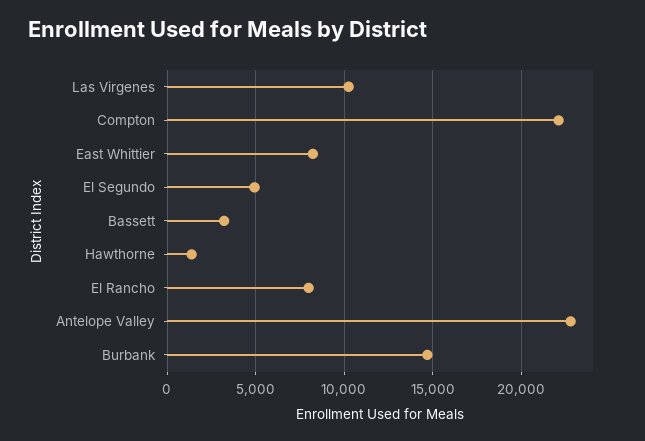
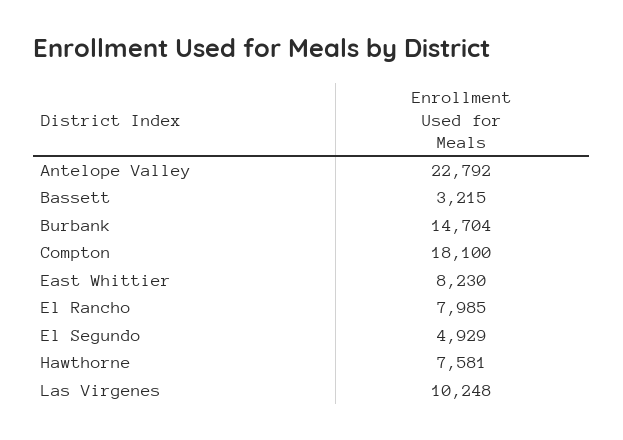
Compton: 22000 -> 18100
Hawthorne: 1500 -> 7581

